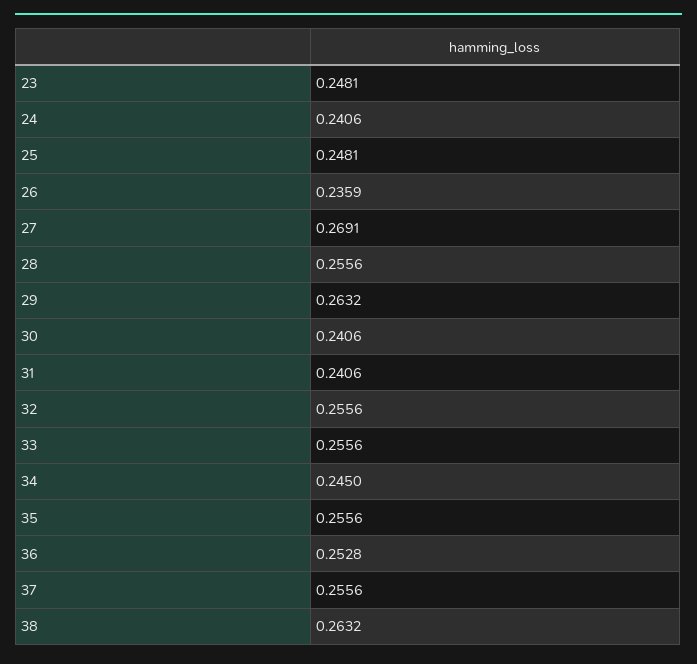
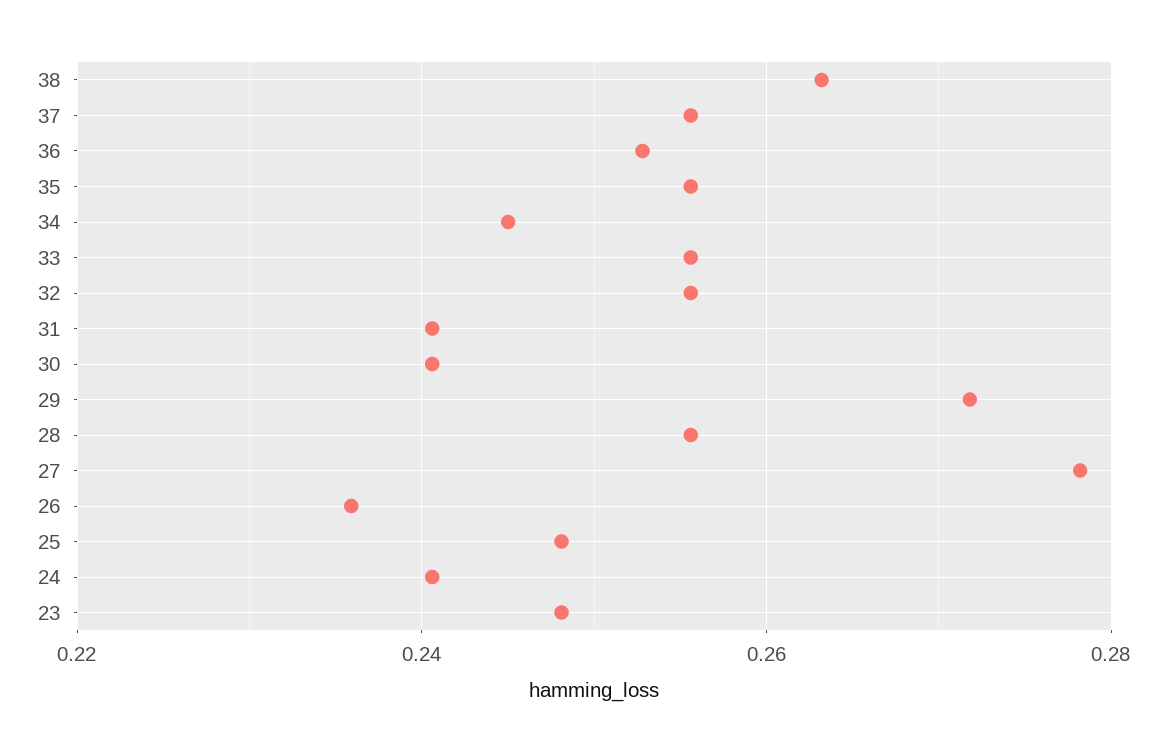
27: 0.2691 -> 0.278
29: 0.2632 -> 0.272

